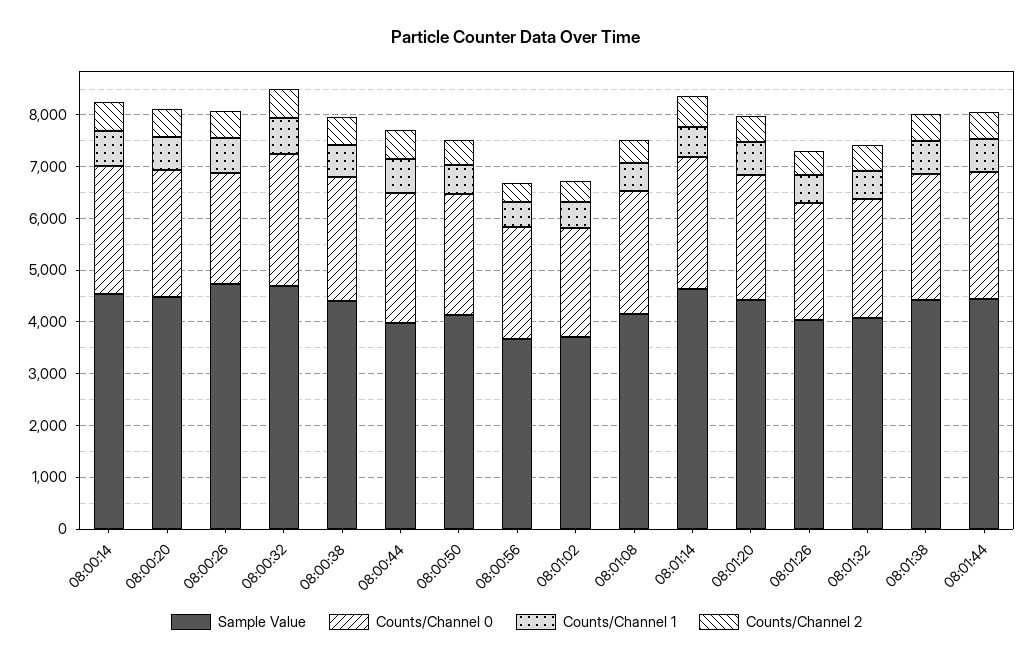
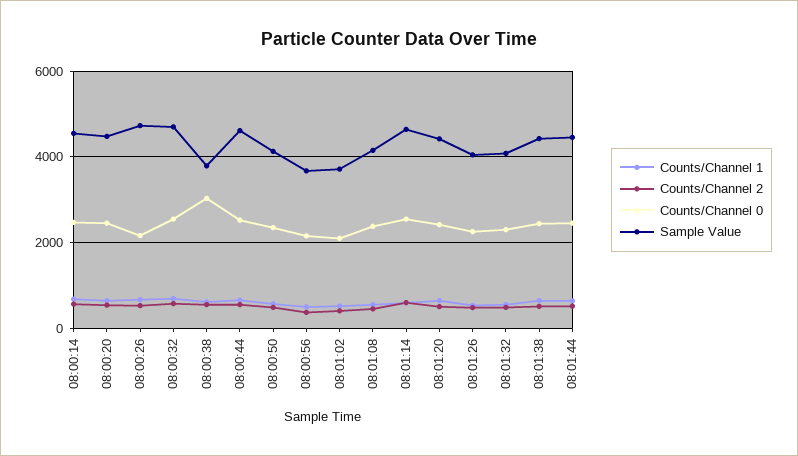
Sample Value, 08:00:38: 4400 -> 3800
Counts/Channel 0, 08:00:38: 2400 -> 3000
Sample Value, 08:00:44: 4000 -> 4600

